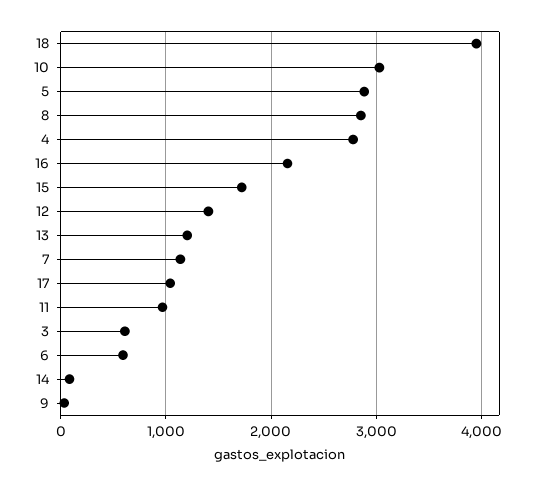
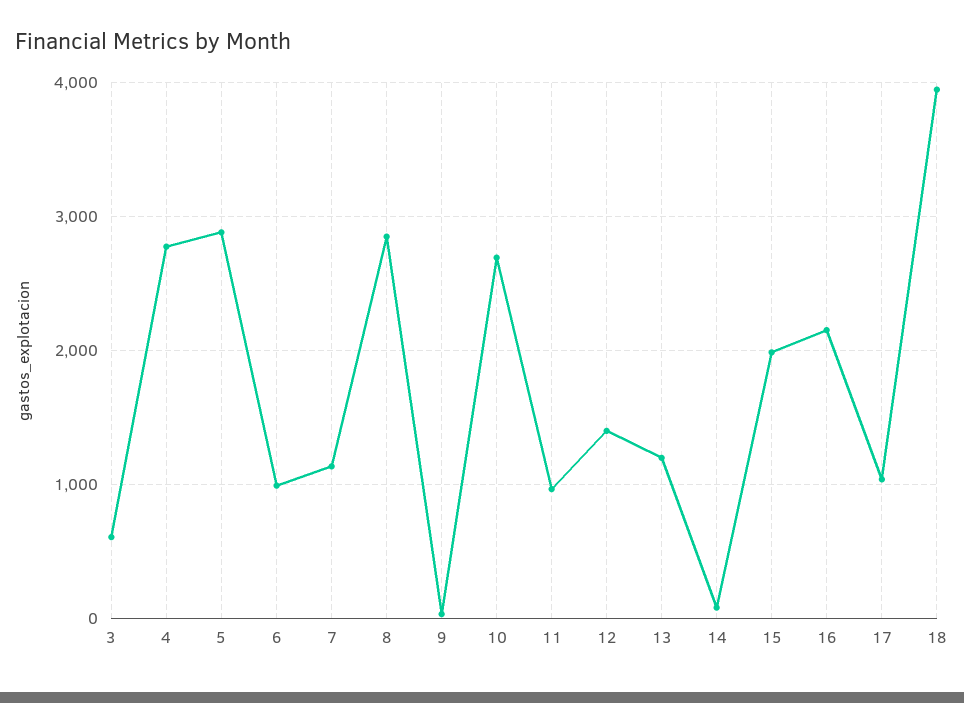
10: 3000 -> 2700
15: 1700 -> 2000
6: 600 -> 1000

